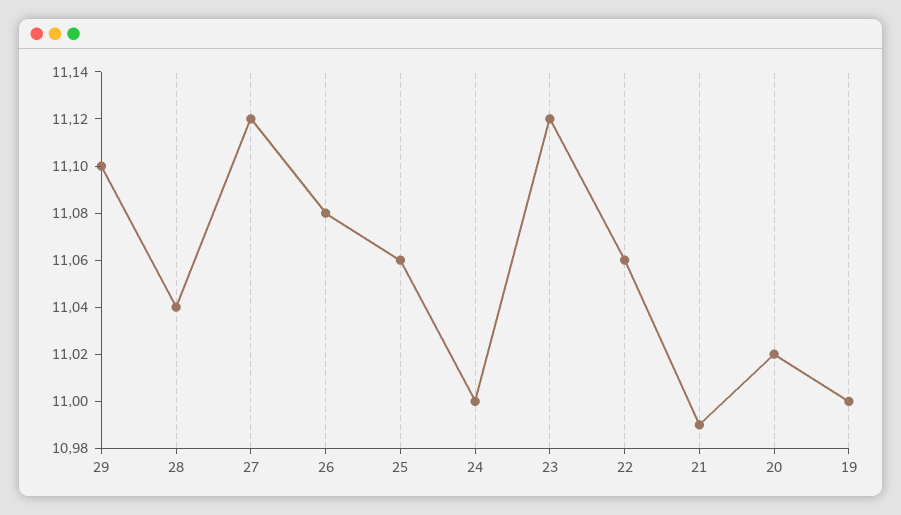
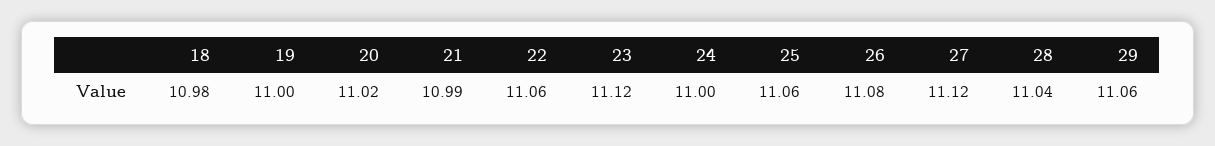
29: 11.1 -> 11.06
18: none -> 10.98

